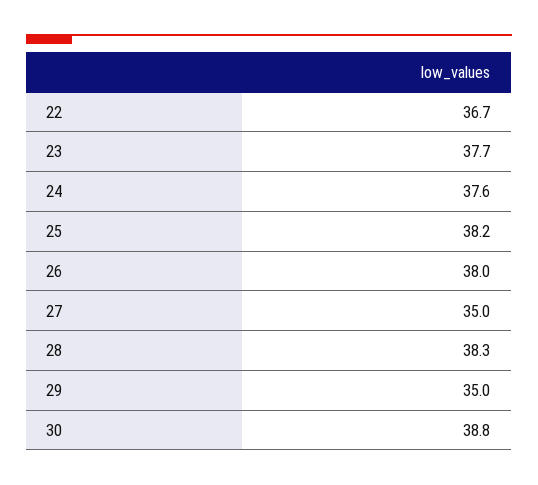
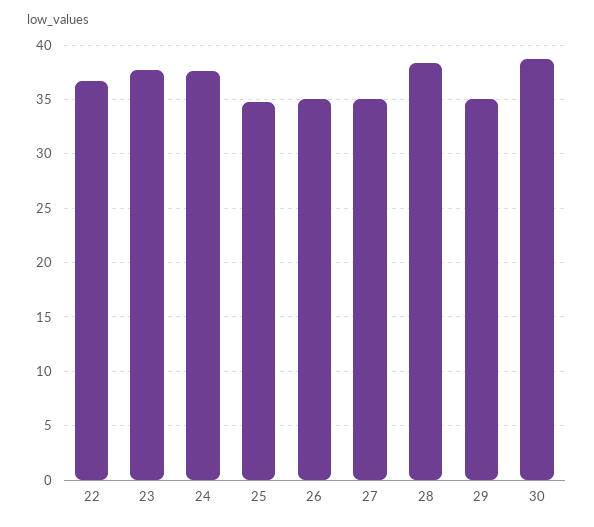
25: 38.2 -> 35
26: 38 -> 35

